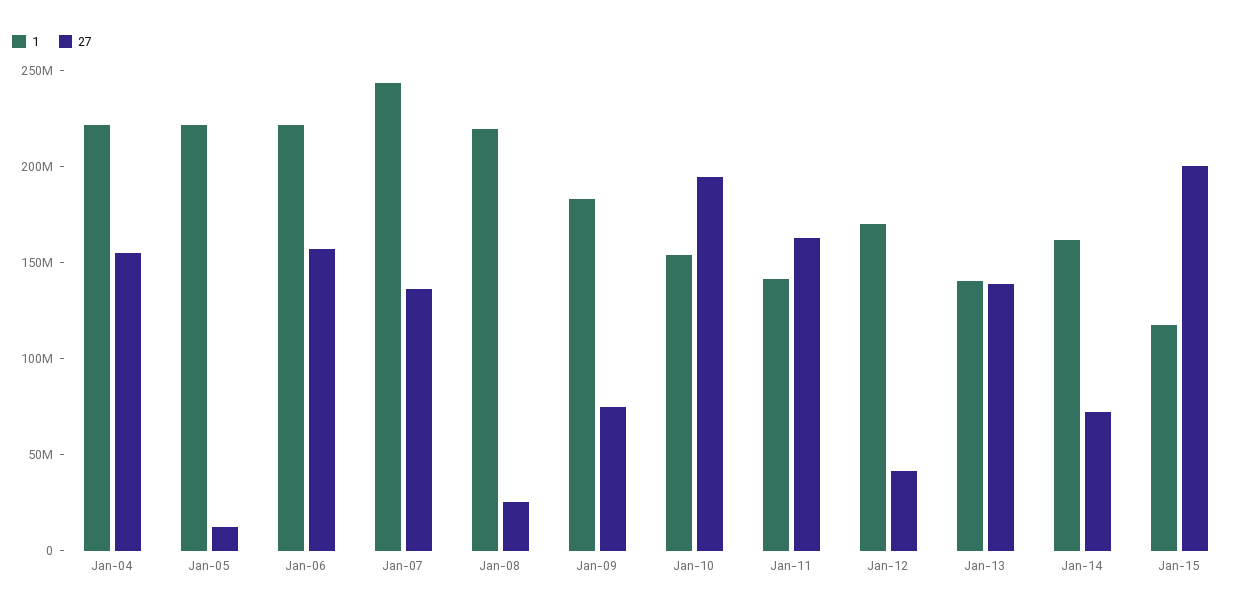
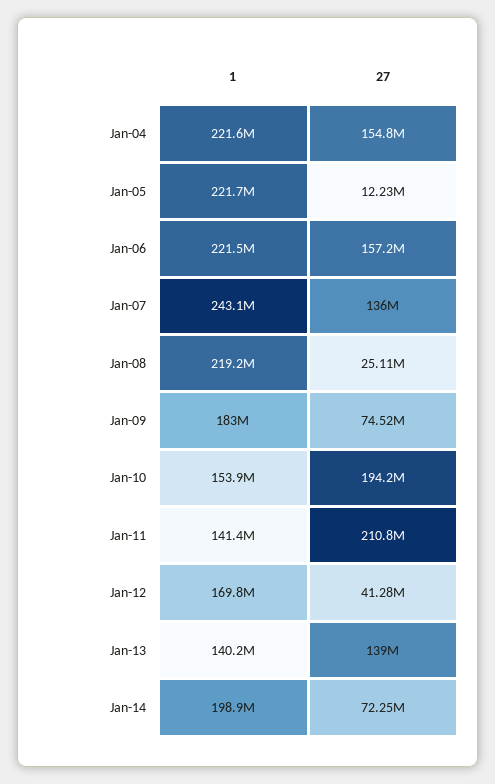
27, Jan-11: 160000000 -> 210800000
1, Jan-14: 160000000 -> 198900000
1, Jan-15: 120000000 -> none
27, Jan-15: 200000000 -> none

